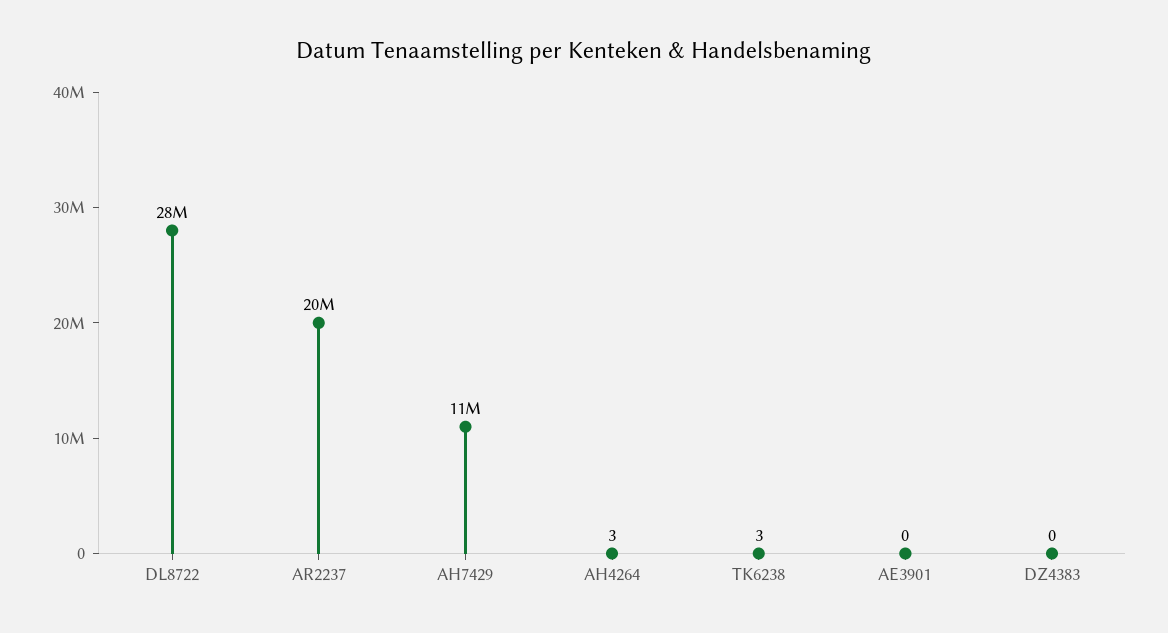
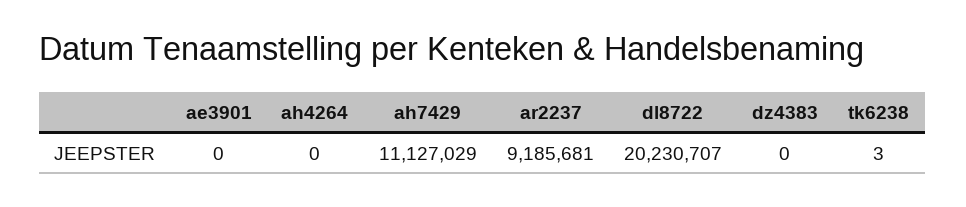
DL8722: 28000000 -> 20230707
AR2237: 20000000 -> 9185681
AH4264: 3 -> 0

